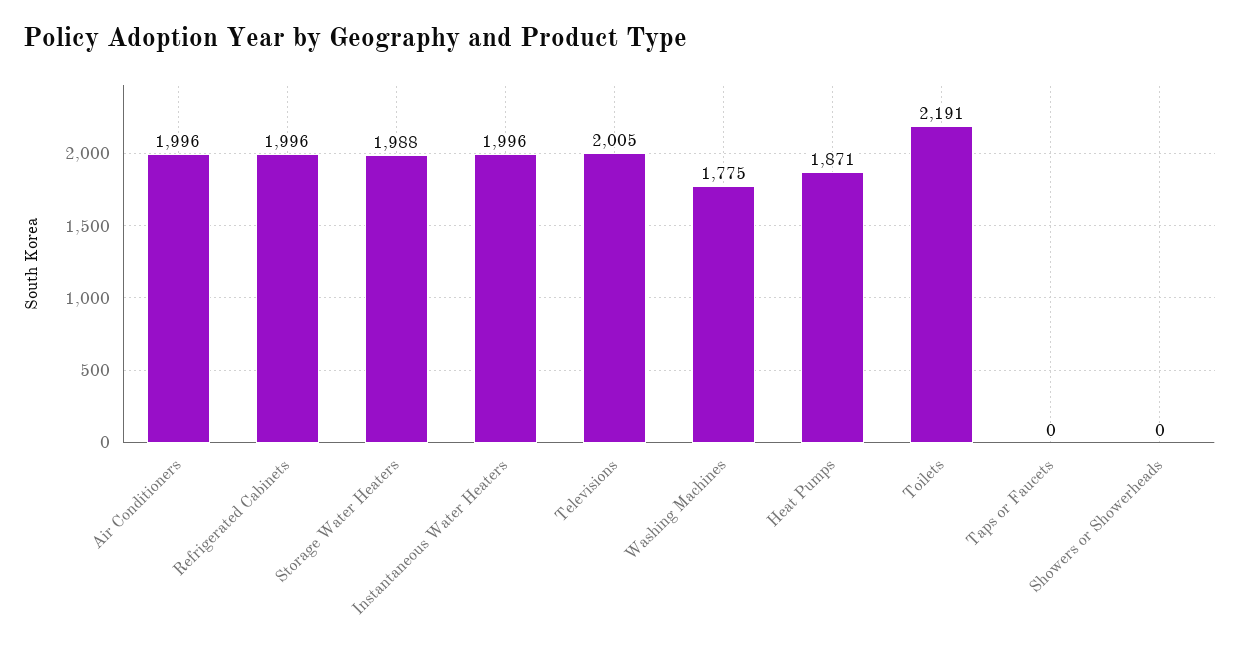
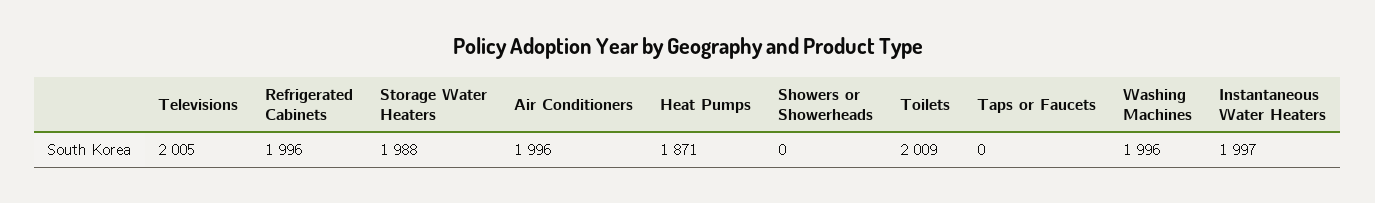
Instantaneous Water Heaters: 1996 -> 1997
Washing Machines: 1775 -> 1996
Toilets: 2191 -> 2009

